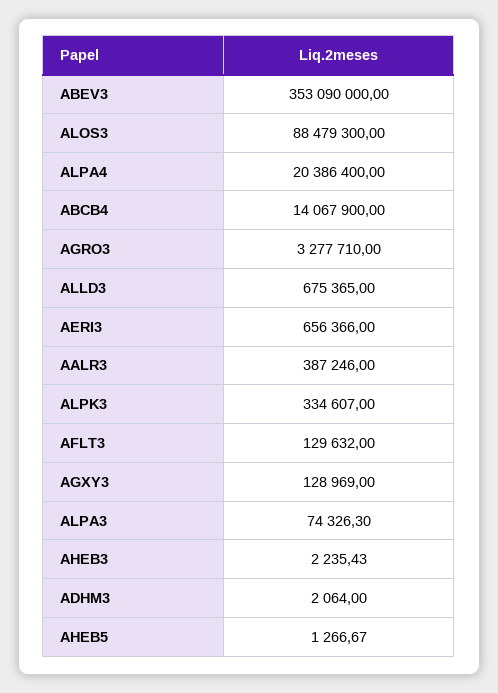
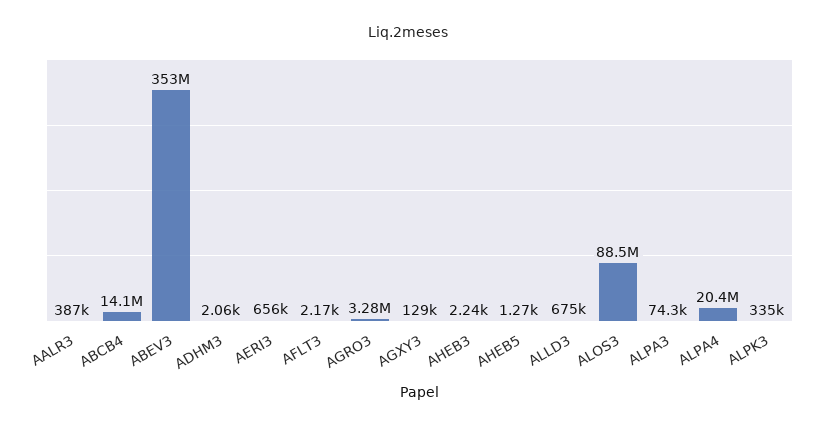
AFLT3: 129632 -> 2170

